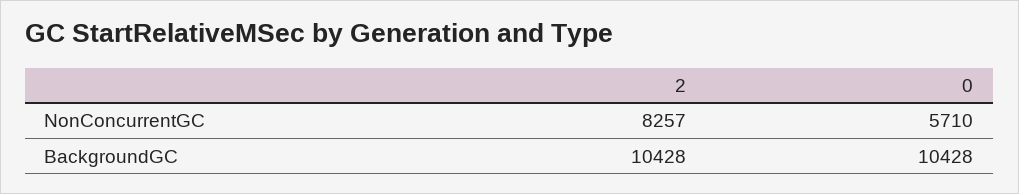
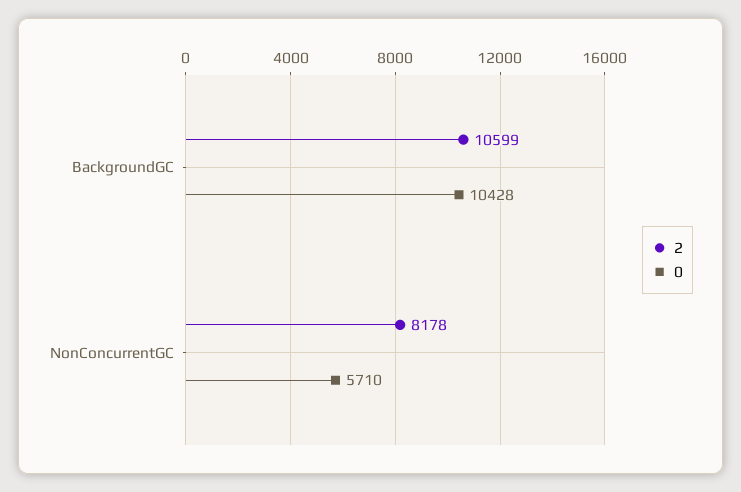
2, NonConcurrentGC: 8257 -> 8178
2, BackgroundGC: 10428 -> 10599

